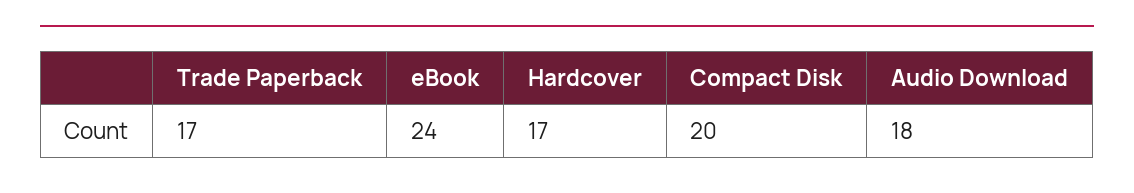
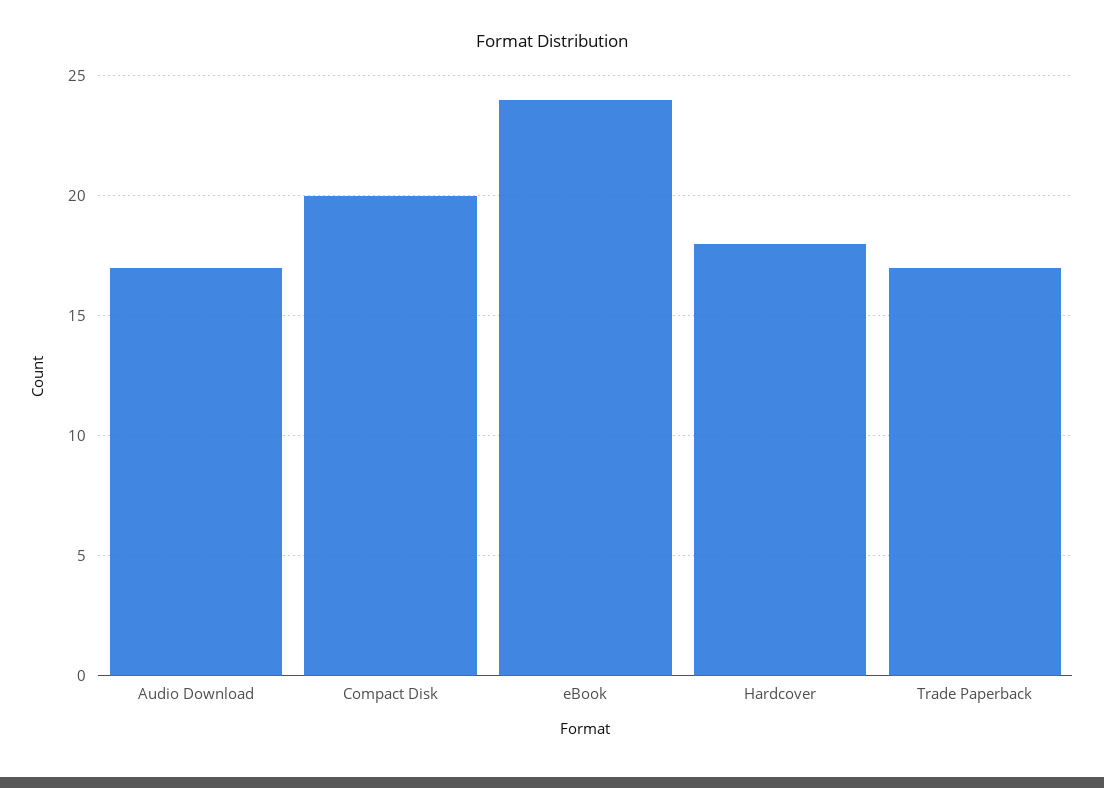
Hardcover: 17 -> 18
Audio Download: 18 -> 17

